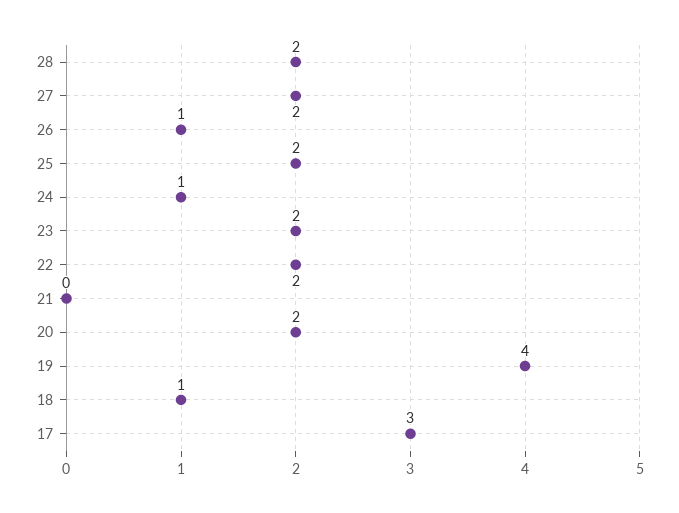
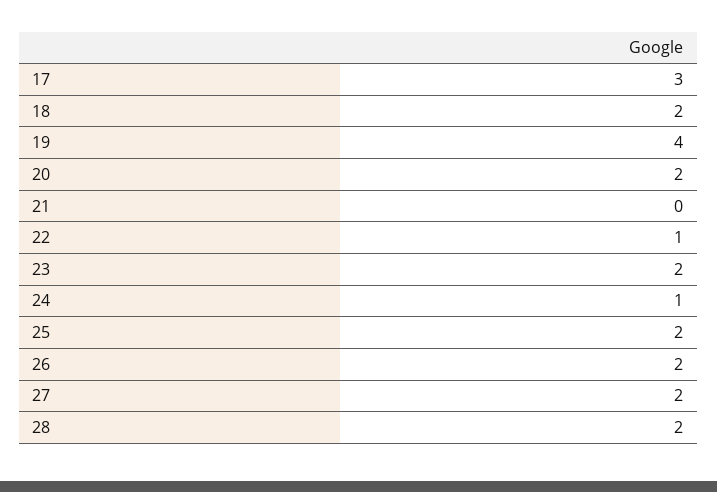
26: 1 -> 2
22: 2 -> 1
18: 1 -> 2

